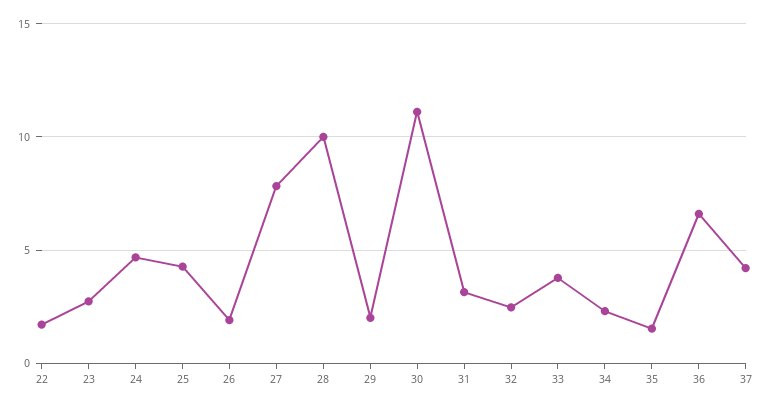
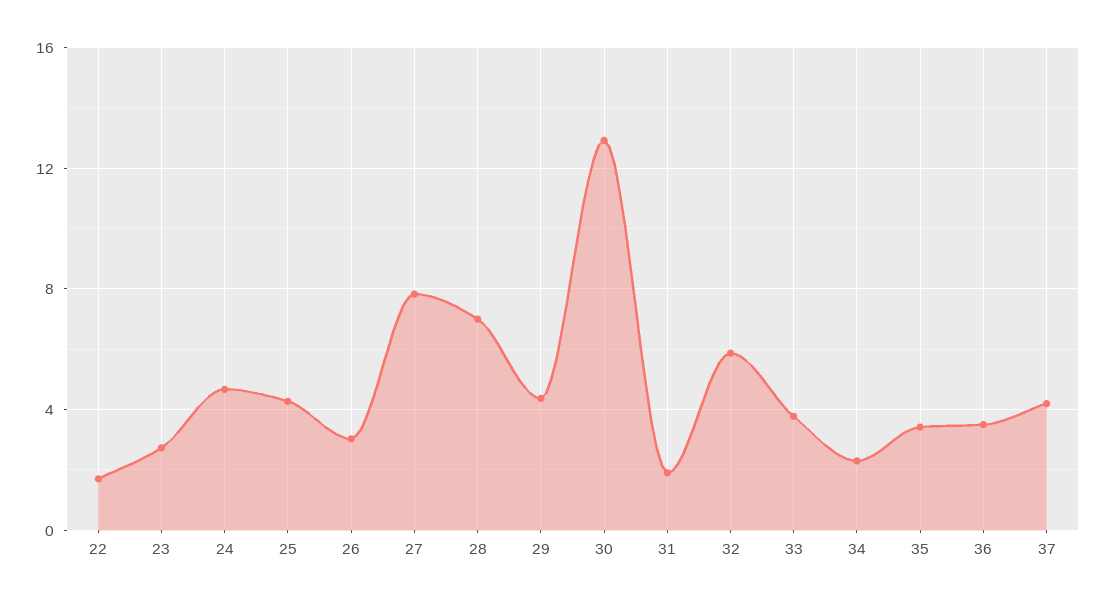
26: 2 -> 3
28: 10 -> 7
29: 2 -> 4.5
30: 11 -> 13
31: 3 -> 2
32: 2.5 -> 6
35: 1.5 -> 3.5
36: 6.5 -> 3.5

